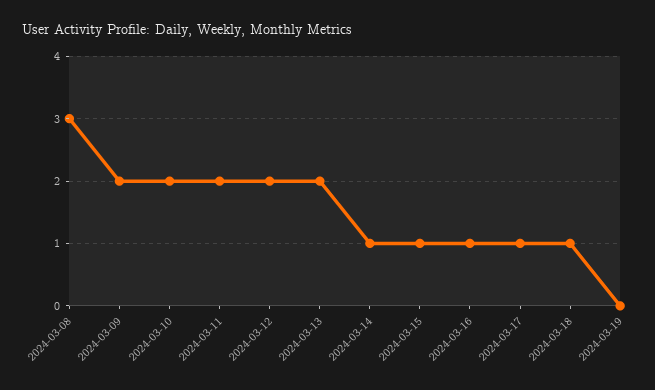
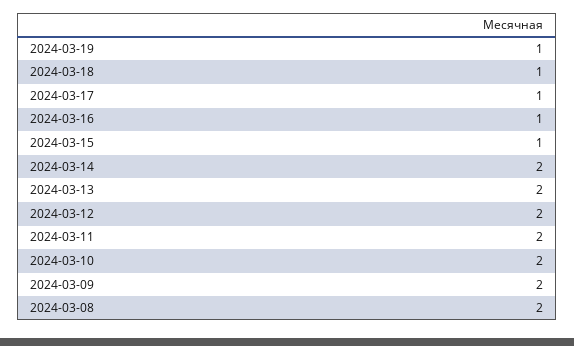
2024-03-08: 3 -> 2
2024-03-14: 1 -> 2
2024-03-19: 0 -> 1

